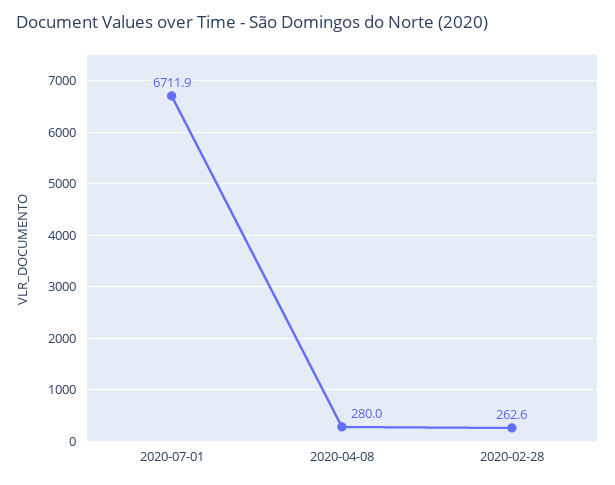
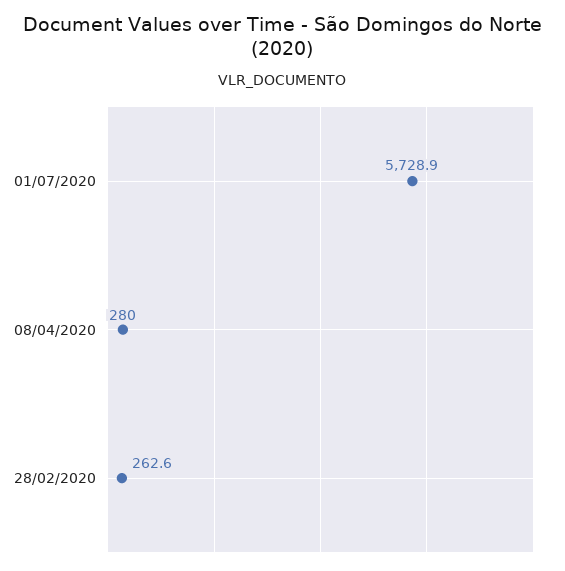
2020-07-01: 6711.9 -> 5728.9

